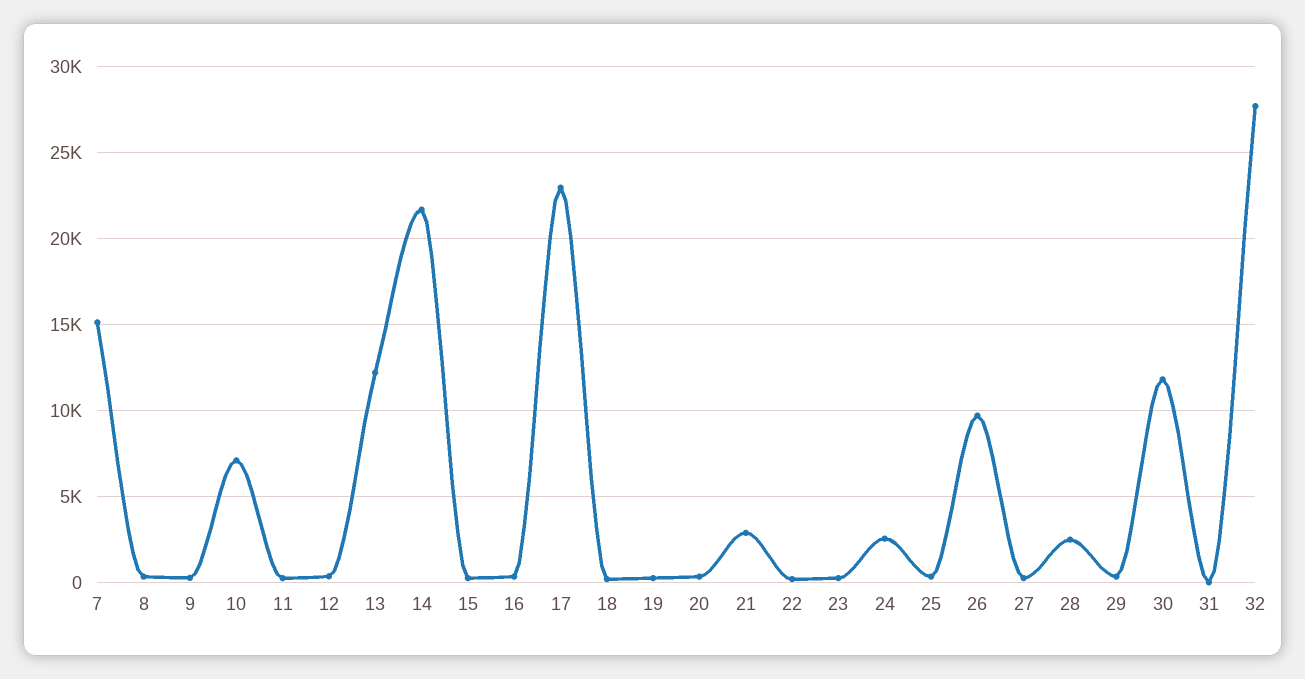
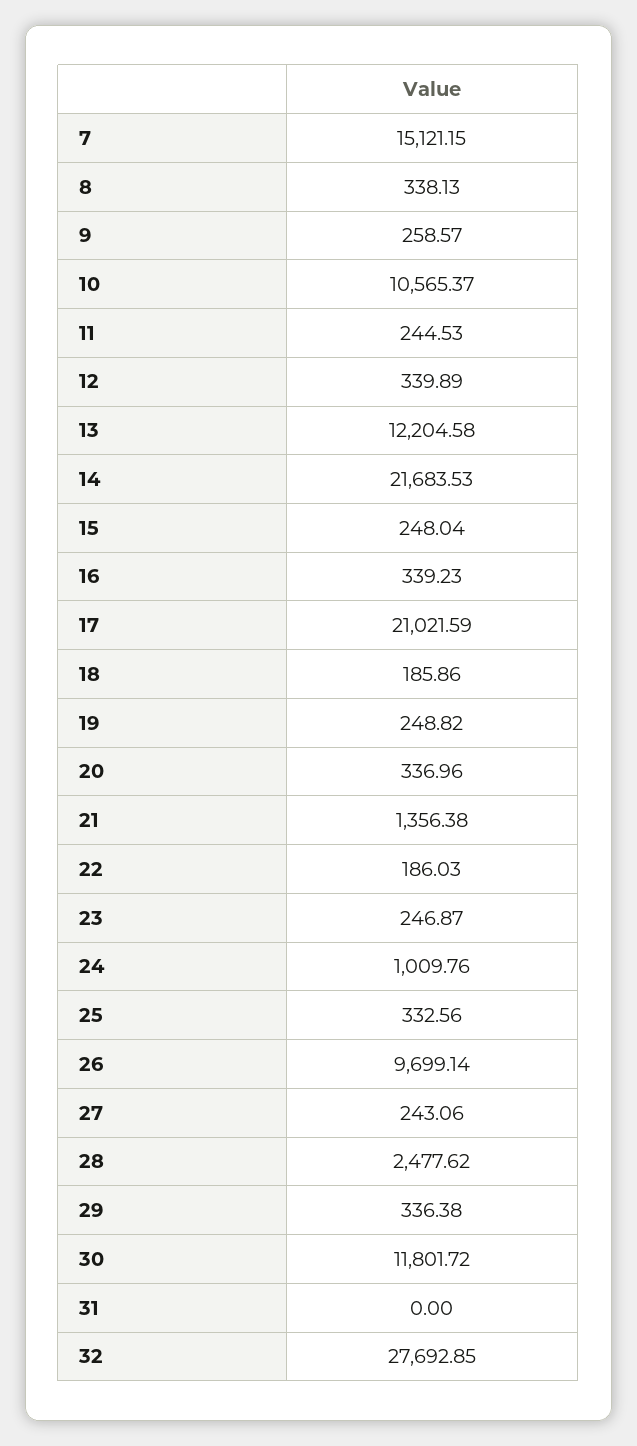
10: 7000 -> 10565.37
17: 23000 -> 21021.59
21: 3000 -> 1356.38
24: 2500 -> 1009.76

